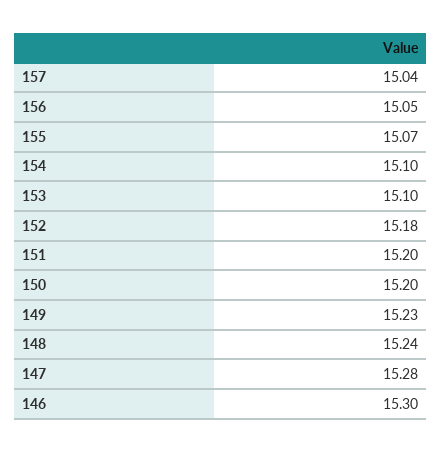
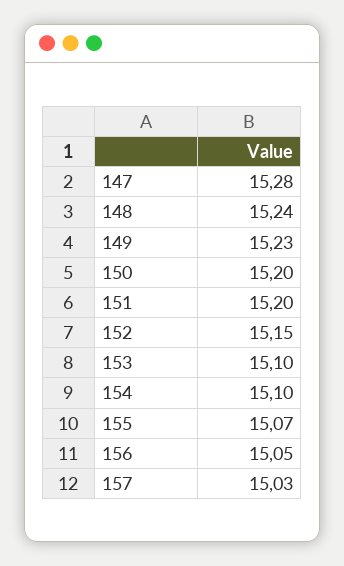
157: 15.04 -> 15.03
152: 15.18 -> 15.15
146: 15.3 -> none

